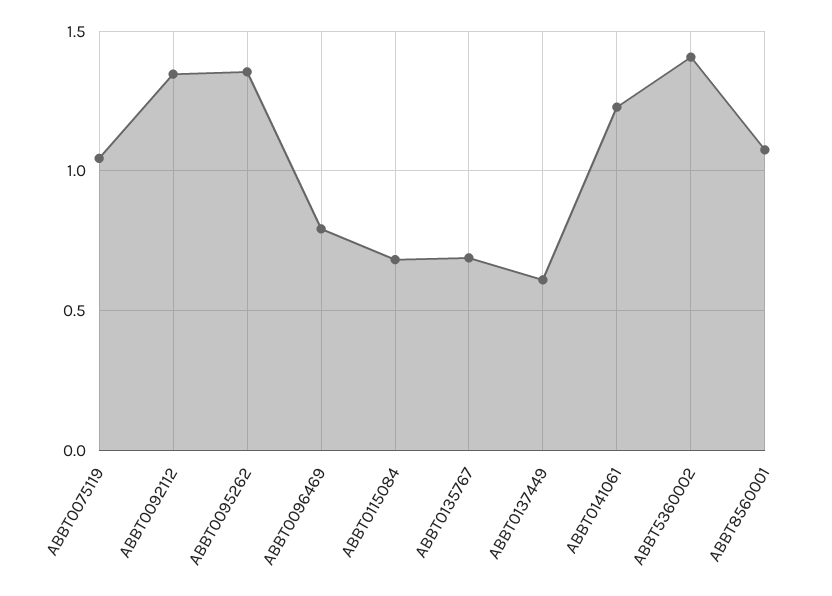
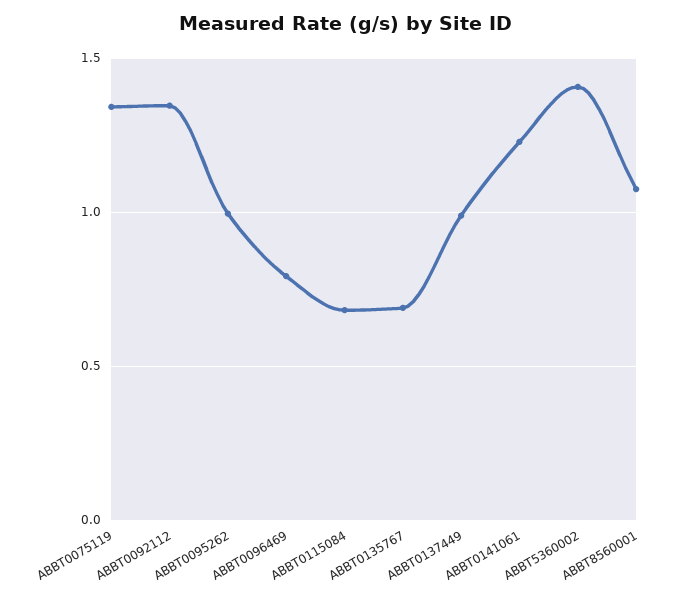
ABBT0075119: 1.05 -> 1.35
ABBT0095262: 1.35 -> 1
ABBT0137449: 0.6 -> 1

